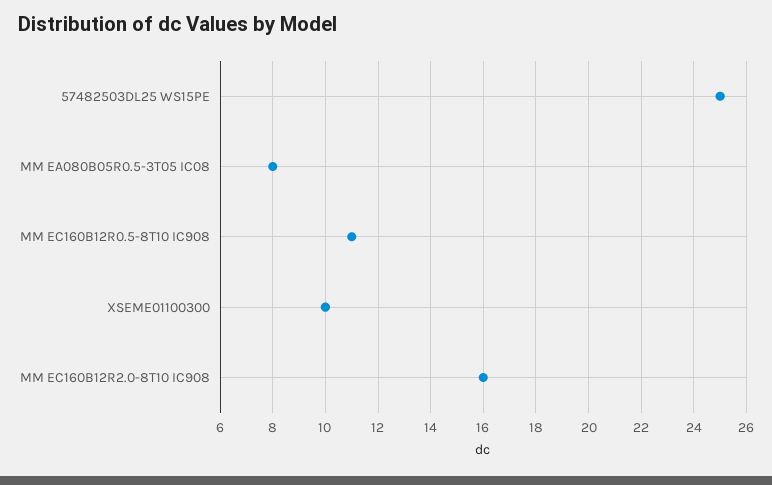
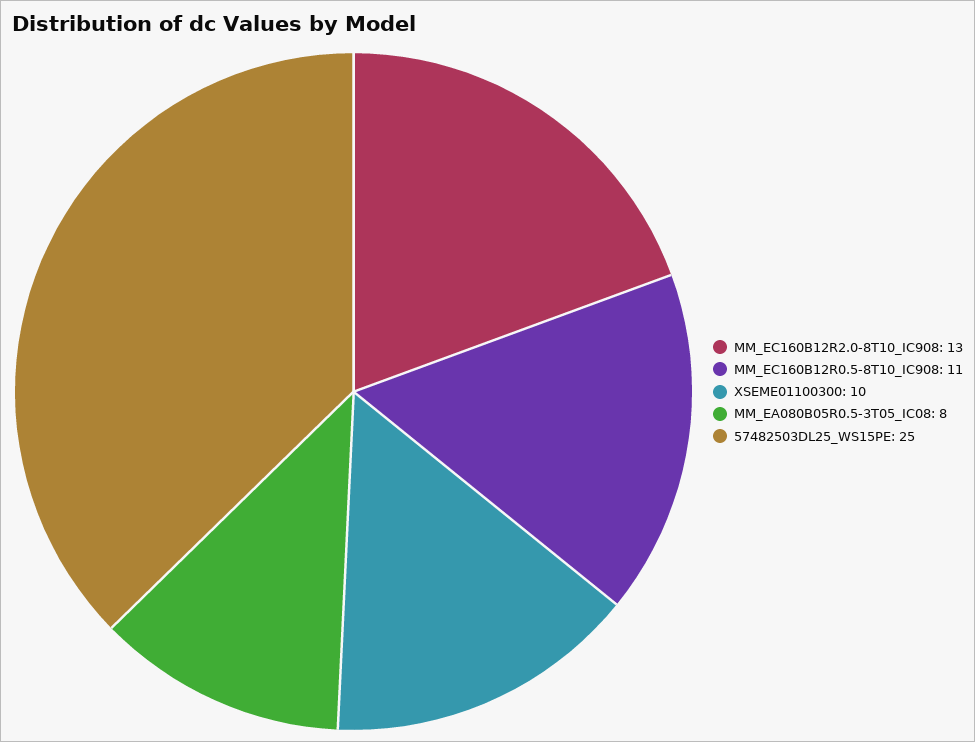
MM EC160B12R2.0-8T10 IC908: 16 -> 13

